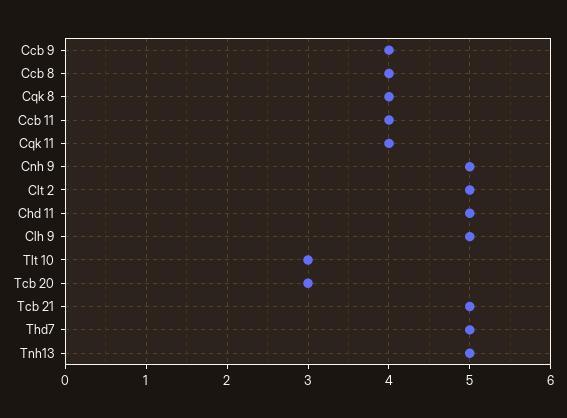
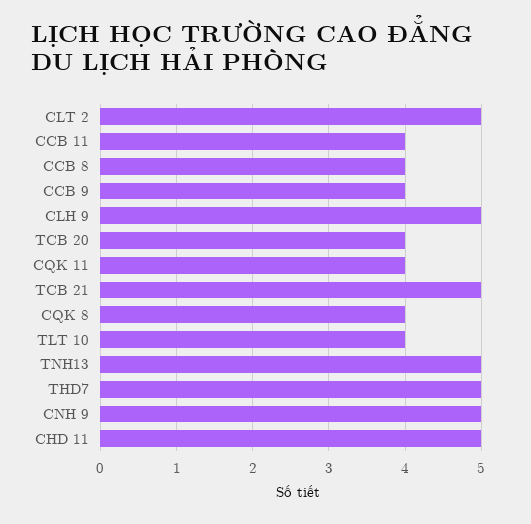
Tlt 10: 3 -> 4
Tcb 20: 3 -> 4

